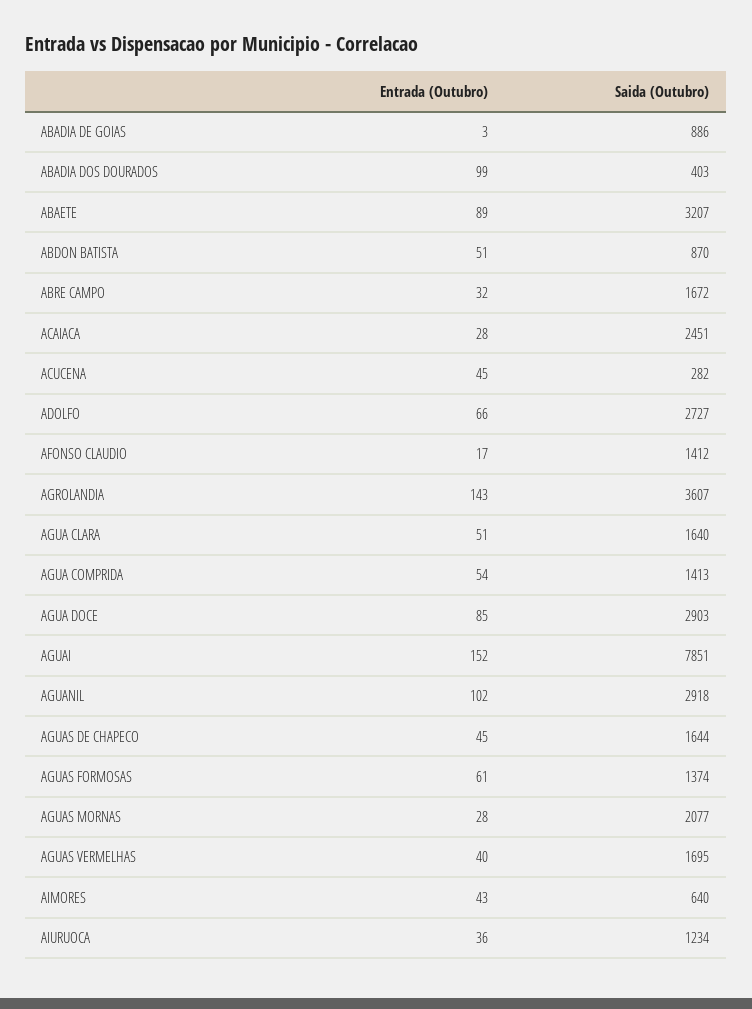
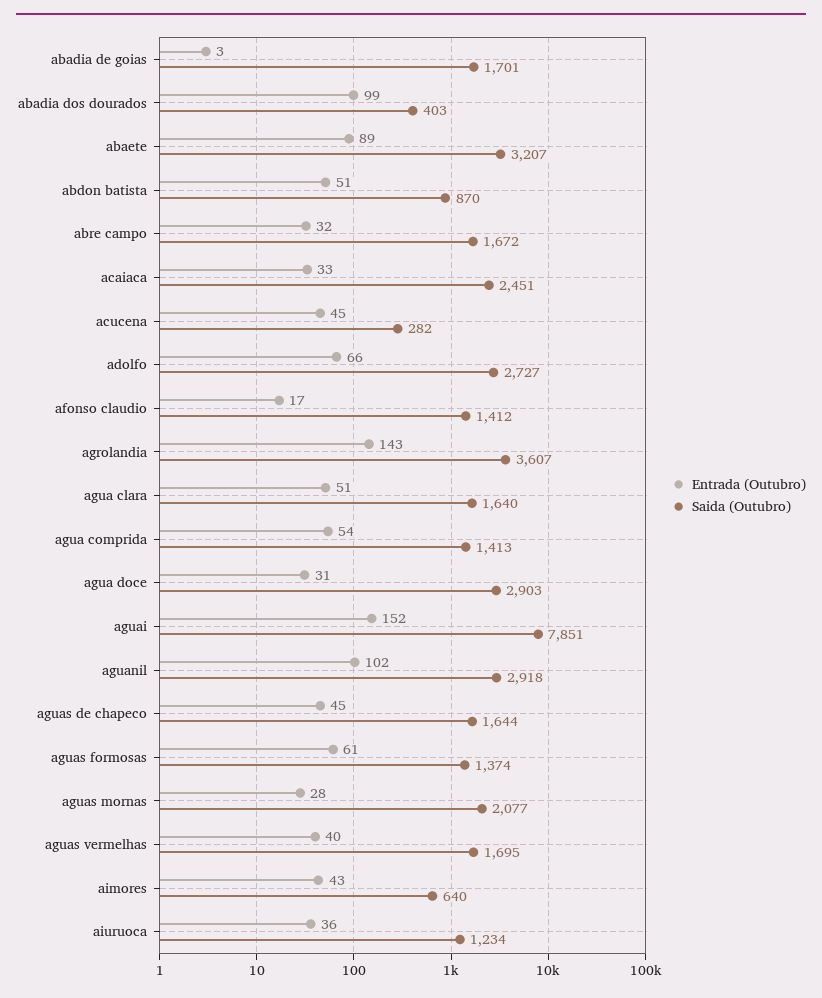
Saida (Outubro), ABADIA DE GOIAS: 886 -> 1701
Entrada (Outubro), ACAIACA: 28 -> 33
Entrada (Outubro), AGUA DOCE: 85 -> 31

